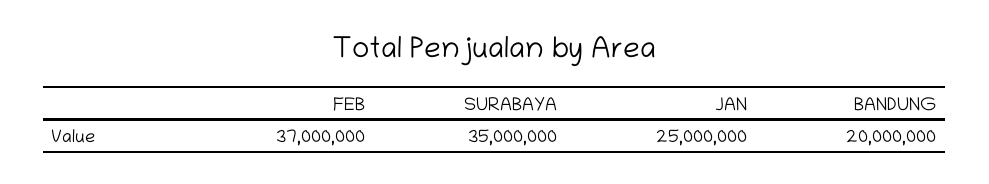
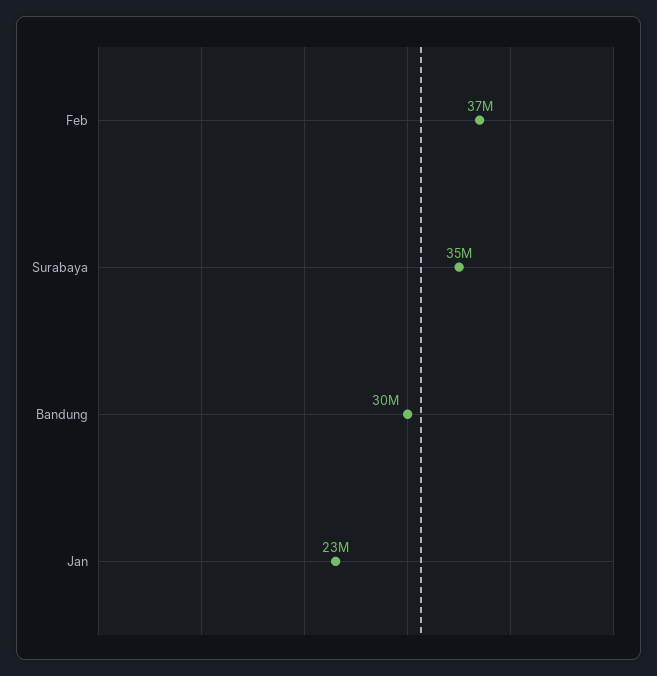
JAN: 25000000 -> 23000000
BANDUNG: 20000000 -> 30000000

